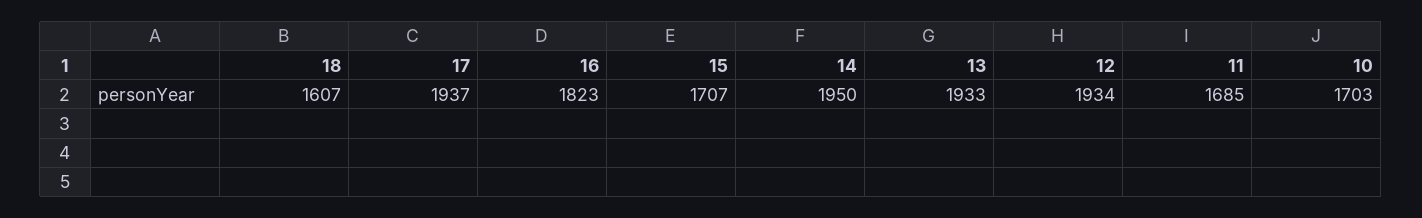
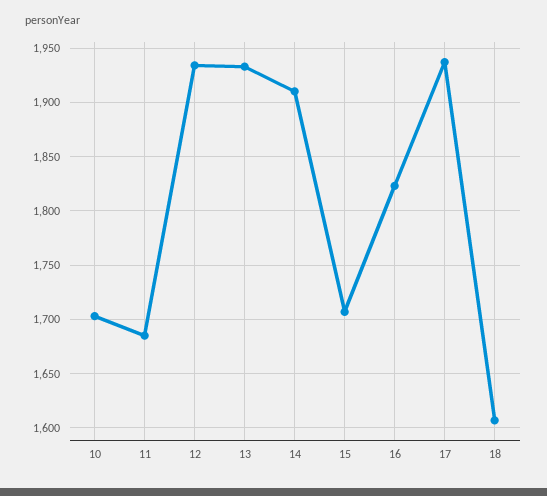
14: 1950 -> 1910

